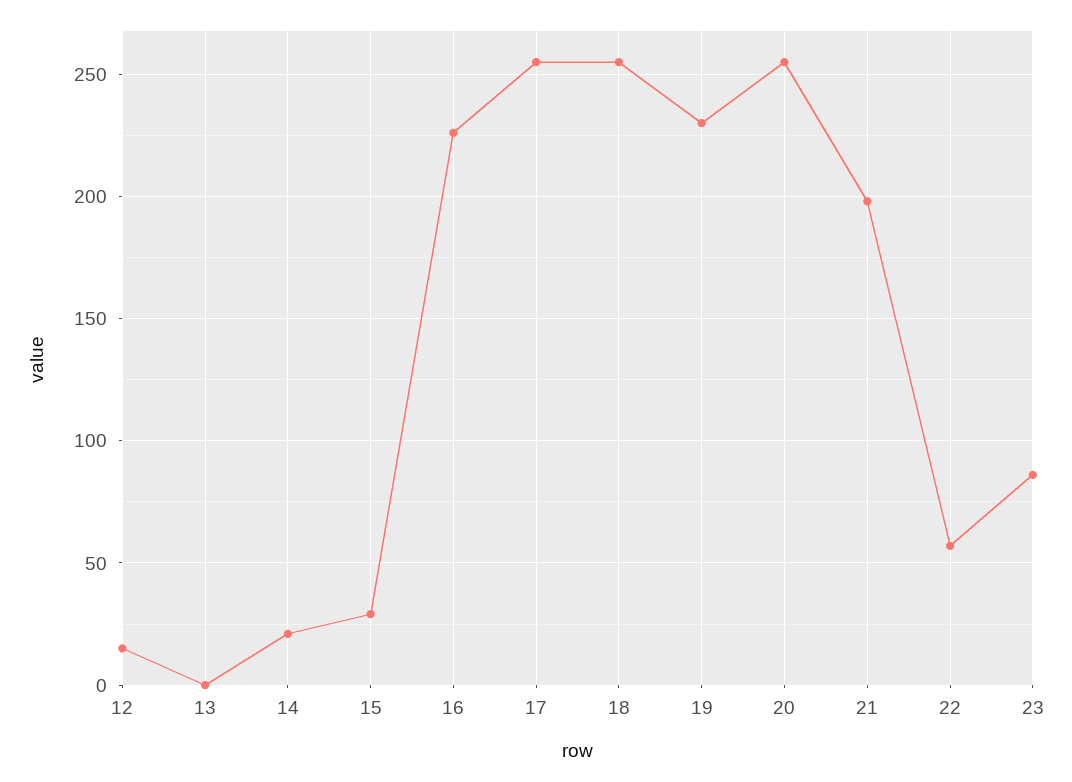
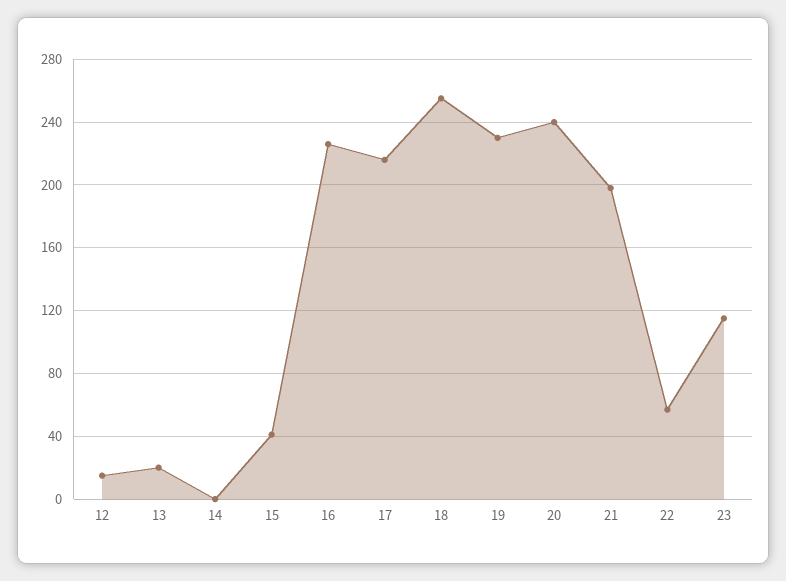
13: 0 -> 20
14: 20 -> 0
15: 30 -> 40
17: 255 -> 215
20: 255 -> 240
23: 85 -> 115

